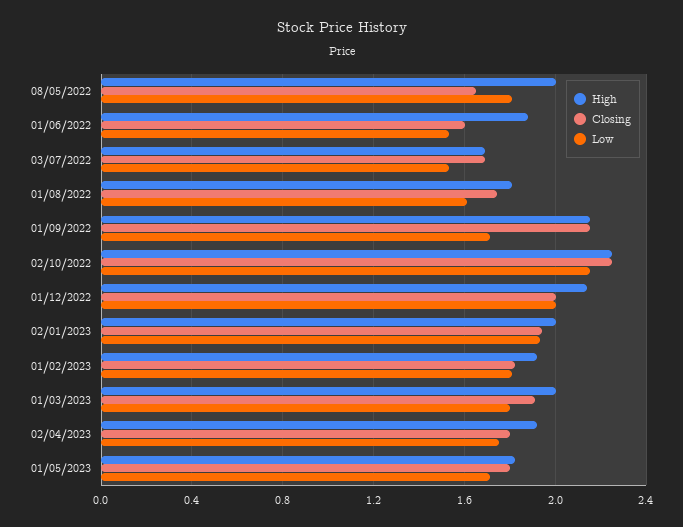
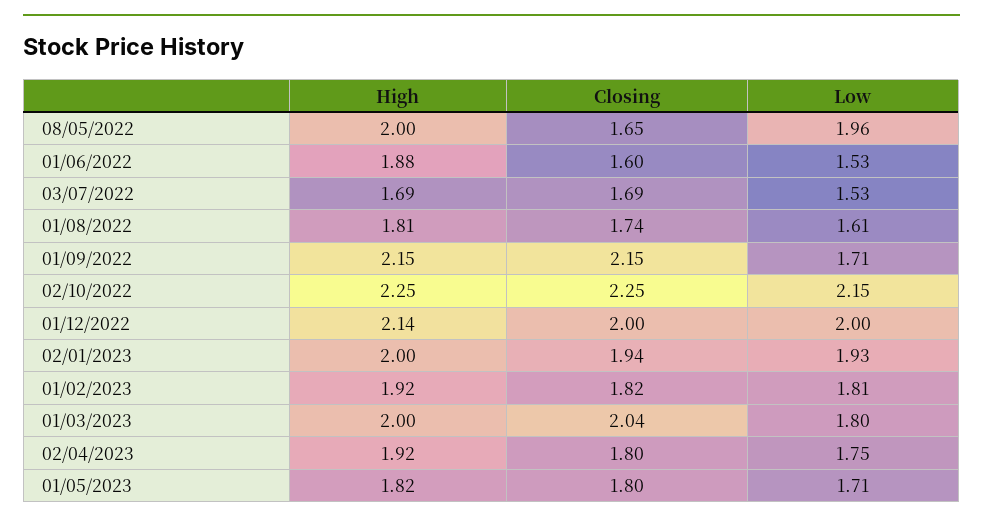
Low, 08/05/2022: 1.8 -> 1.96
Closing, 01/03/2023: 1.9 -> 2.04

